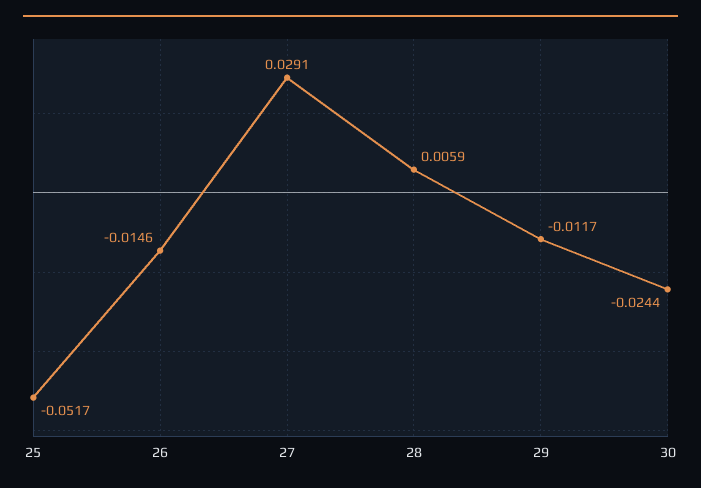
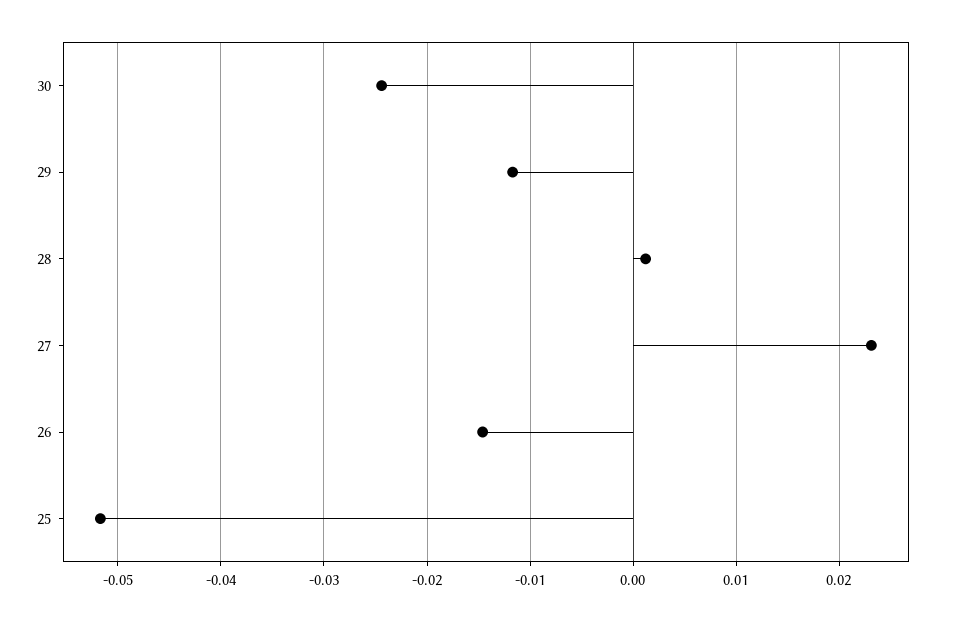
27: 0.0291 -> 0.023
28: 0.0059 -> 0.001

